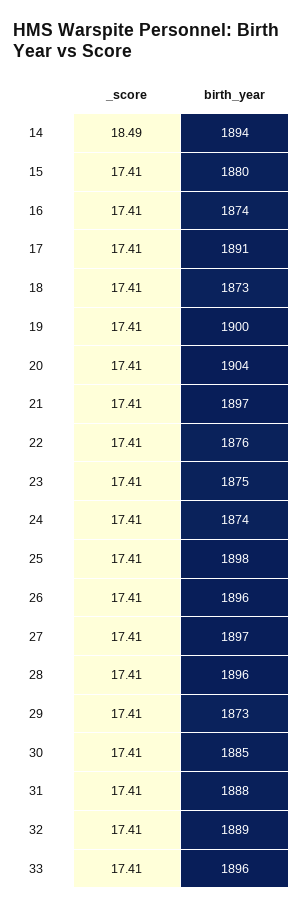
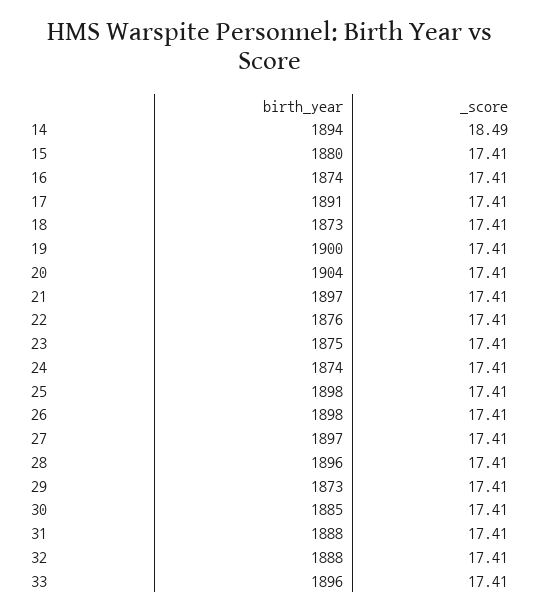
birth_year, 26: 1896 -> 1898
birth_year, 32: 1889 -> 1888

